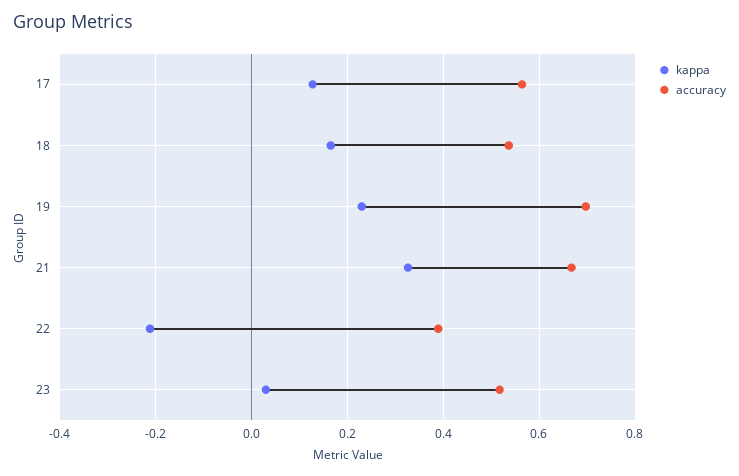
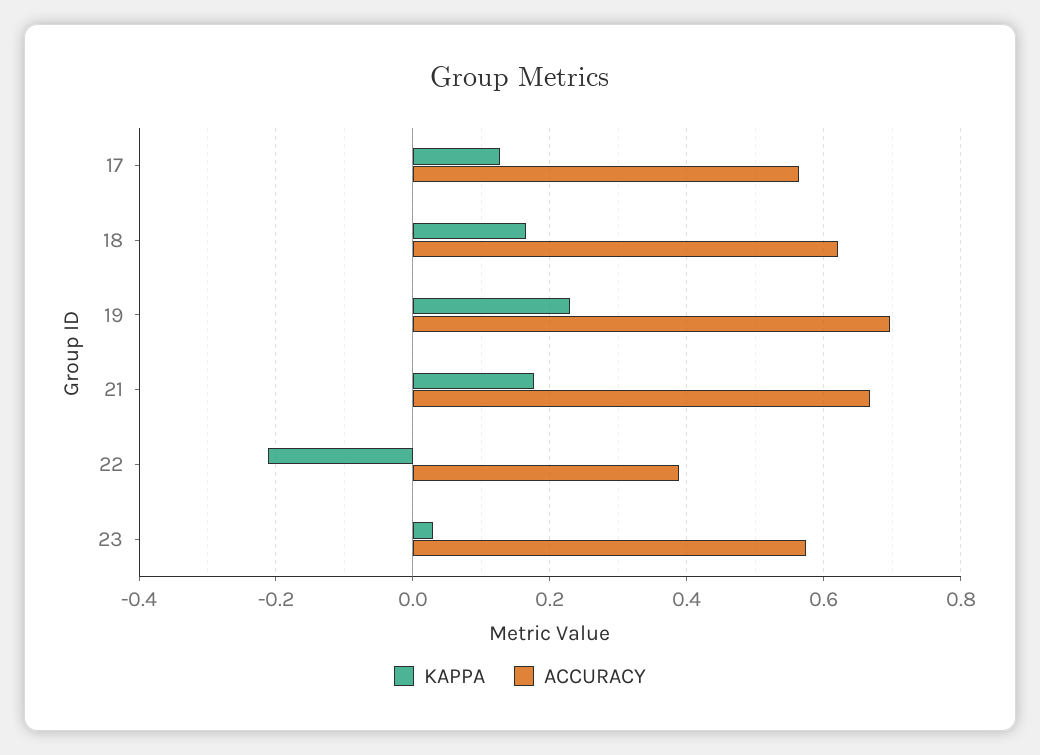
accuracy, 18: 0.54 -> 0.62
kappa, 21: 0.32 -> 0.18
accuracy, 23: 0.52 -> 0.58

